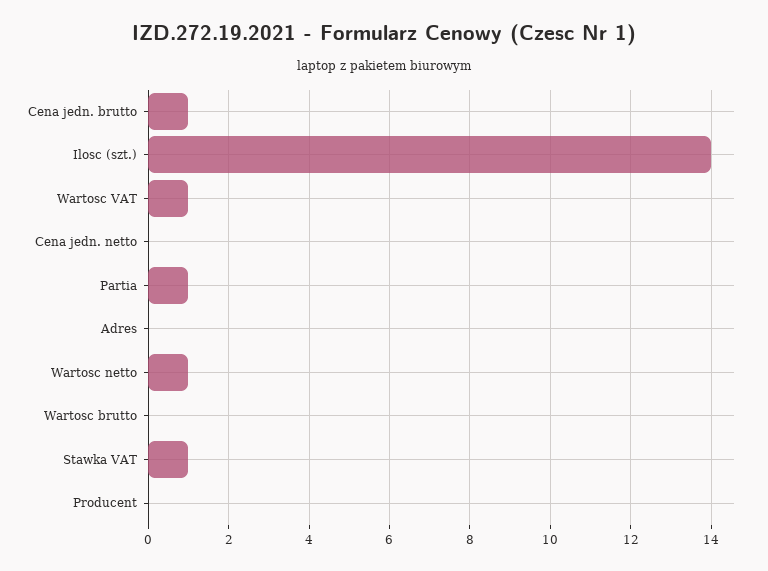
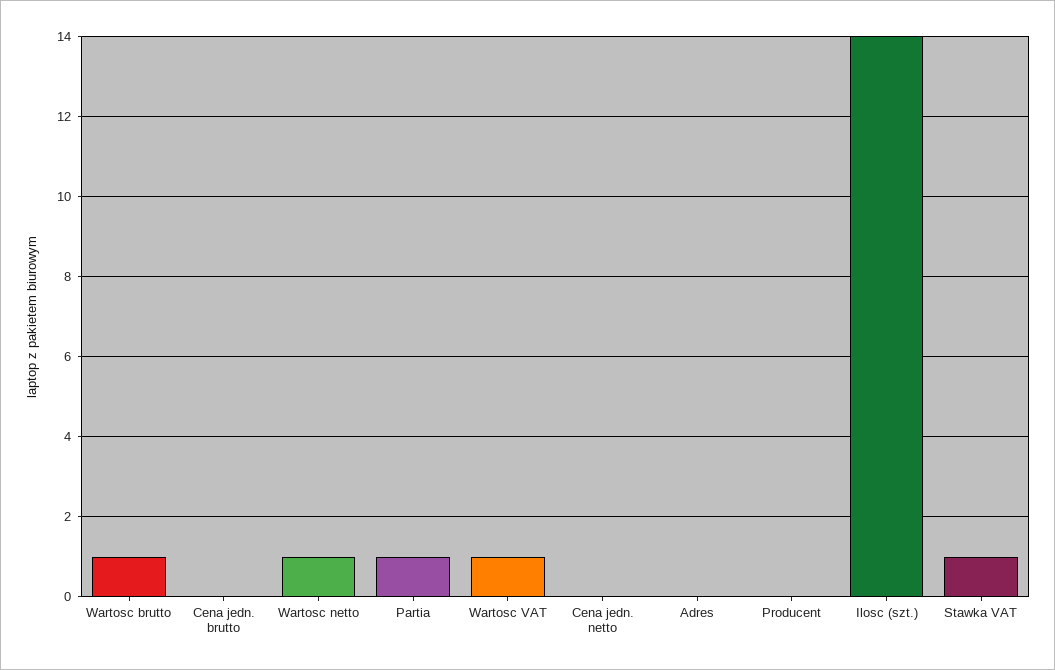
Cena jedn. brutto: 1 -> 0
Wartosc brutto: 0 -> 1

